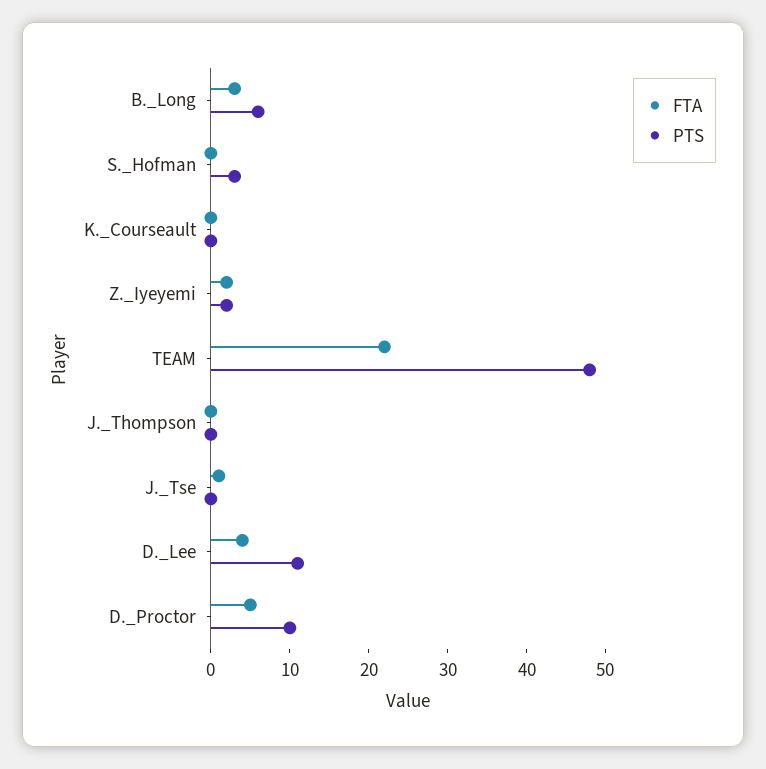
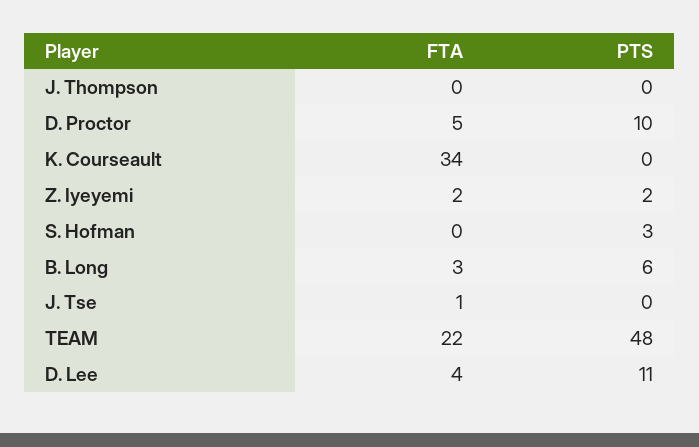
FTA, K._Courseault: 0 -> 34

